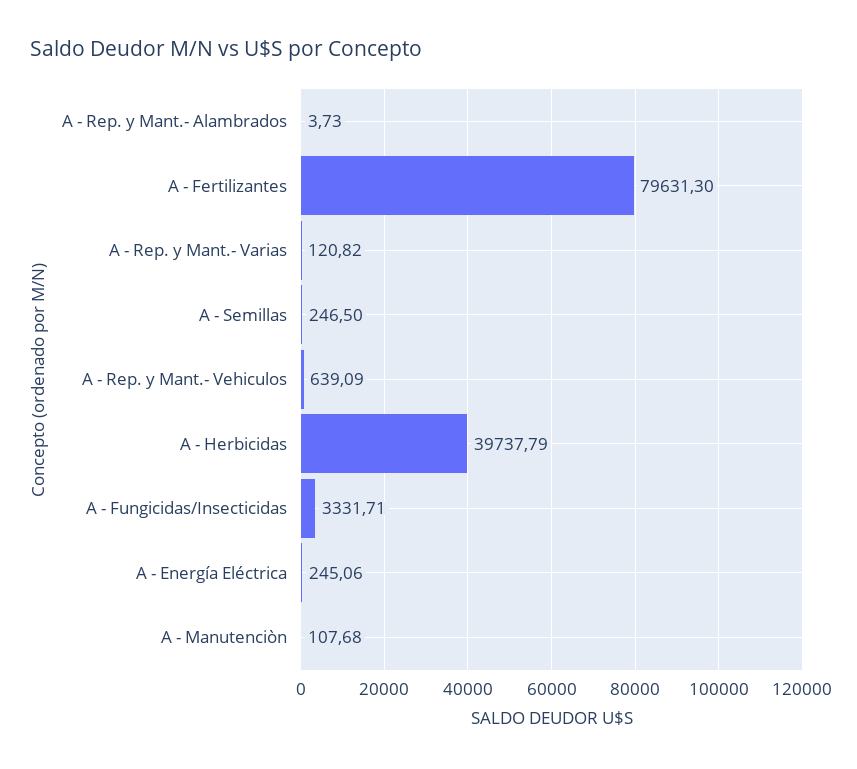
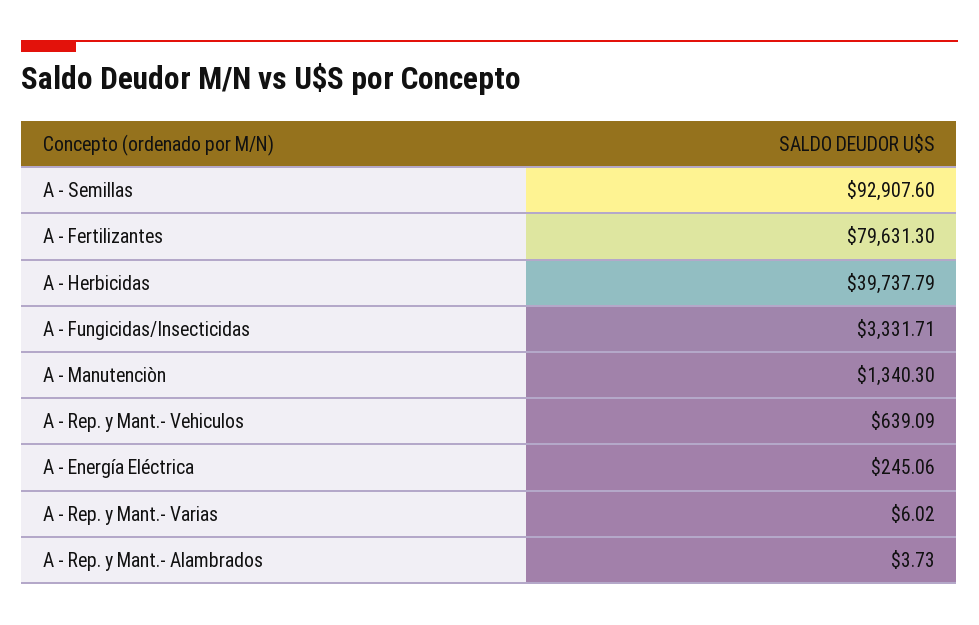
A - Rep. y Mant.- Varias: 120.82 -> 6.02
A - Semillas: 246.5 -> 92907.6
A - Manutenciòn: 107.68 -> 1340.3

